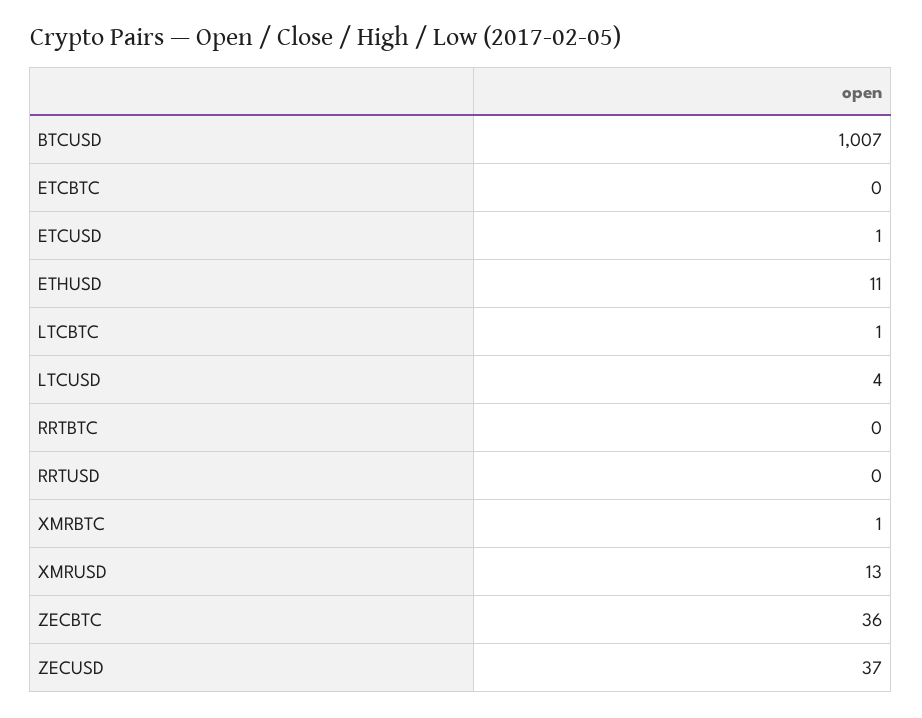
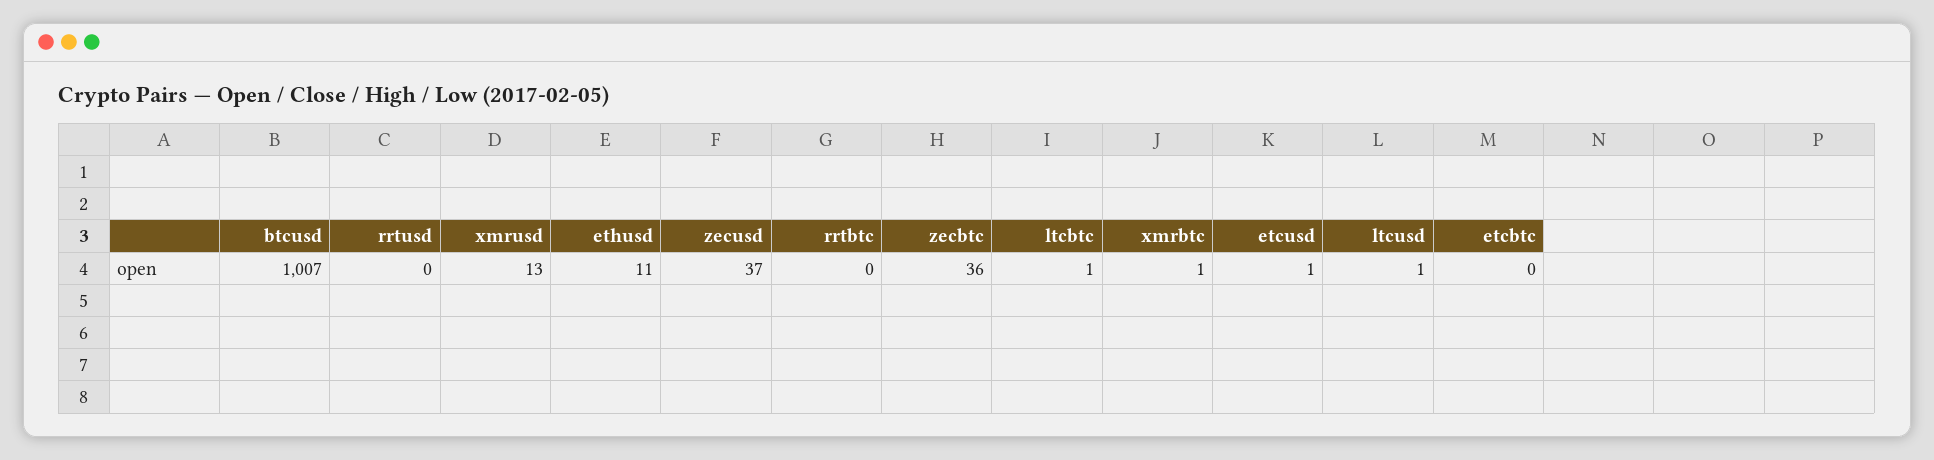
LTCUSD: 4 -> 1

